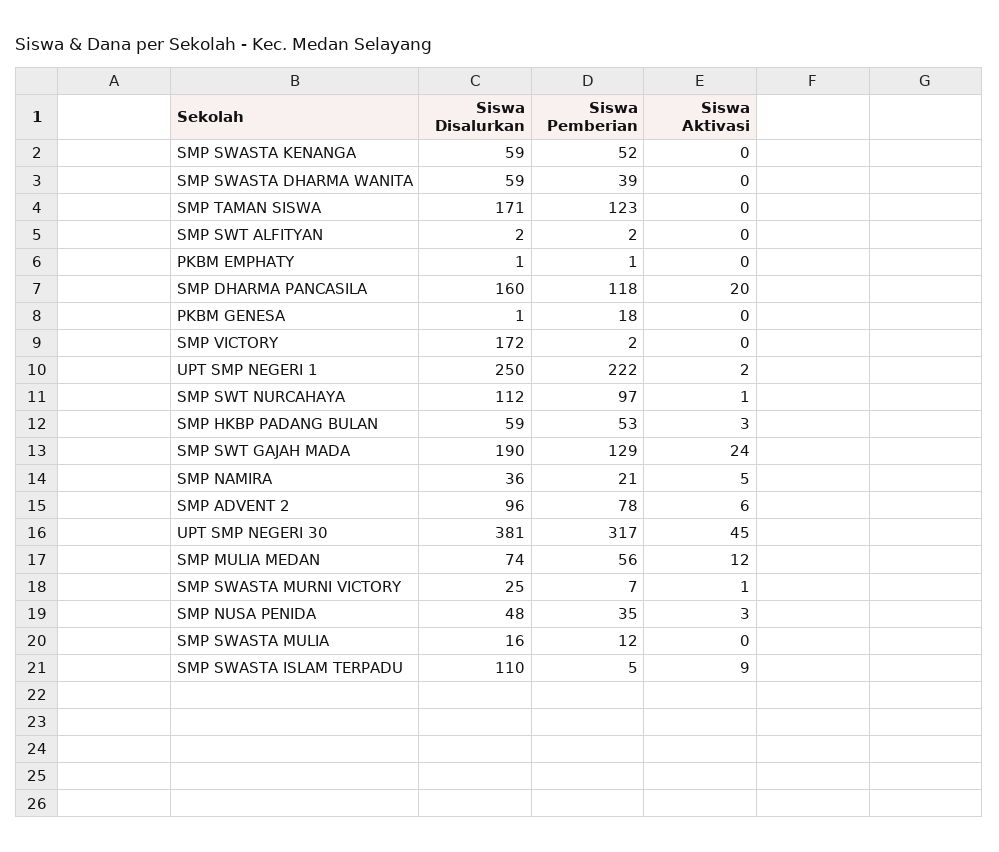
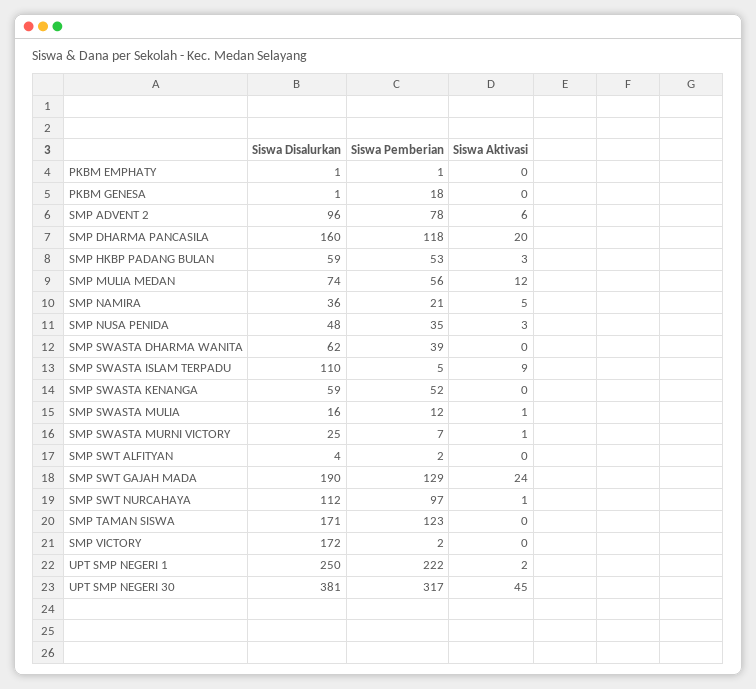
Siswa Disalurkan, SMP SWASTA DHARMA WANITA: 59 -> 62
Siswa Disalurkan, SMP SWT ALFITYAN: 2 -> 4
Siswa Aktivasi, SMP SWASTA MULIA: 0 -> 1

